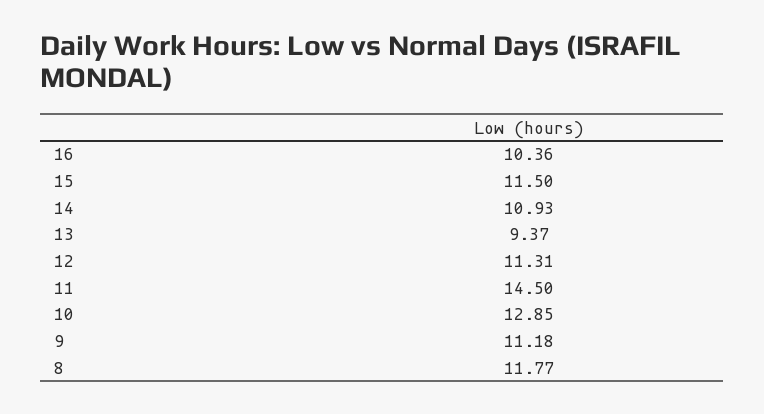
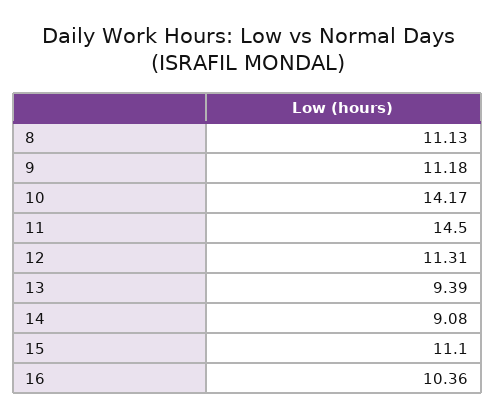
15: 11.5 -> 11.1
14: 10.93 -> 9.08
13: 9.37 -> 9.39
10: 12.85 -> 14.17
8: 11.77 -> 11.13

